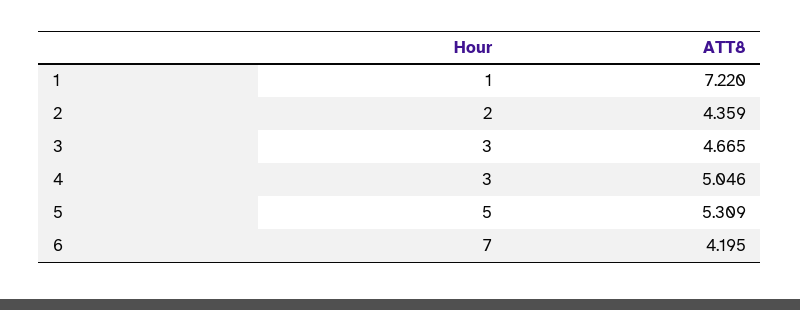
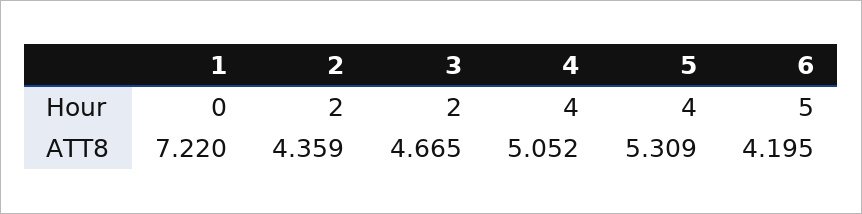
Hour, 1: 1 -> 0
Hour, 3: 3 -> 2
Hour, 4: 3 -> 4
ATT8, 4: 5.046 -> 5.052
Hour, 5: 5 -> 4
Hour, 6: 7 -> 5

